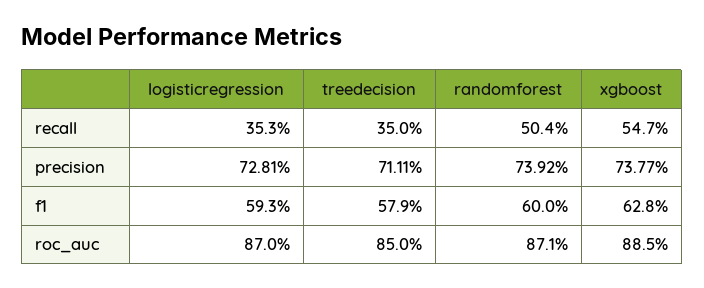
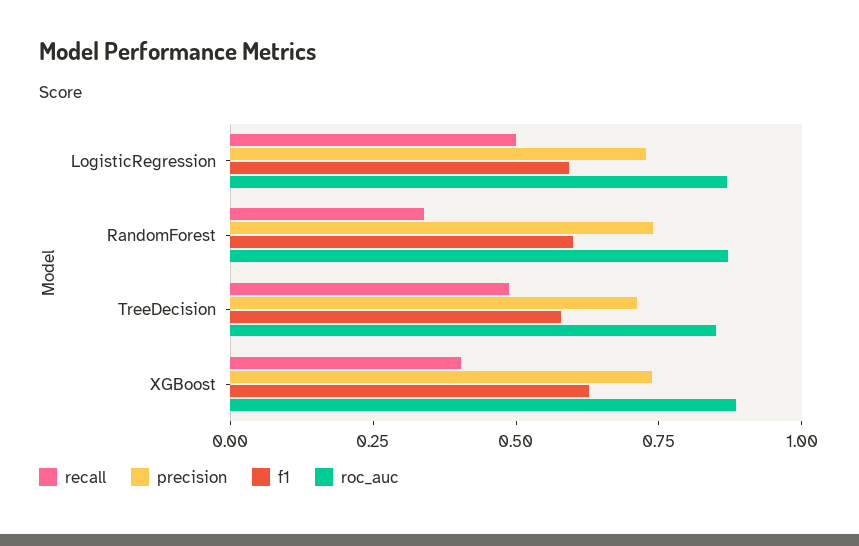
recall, logisticregression: 0.353 -> 0.5
recall, treedecision: 0.35 -> 0.5
recall, randomforest: 0.504 -> 0.35
recall, xgboost: 0.547 -> 0.4

